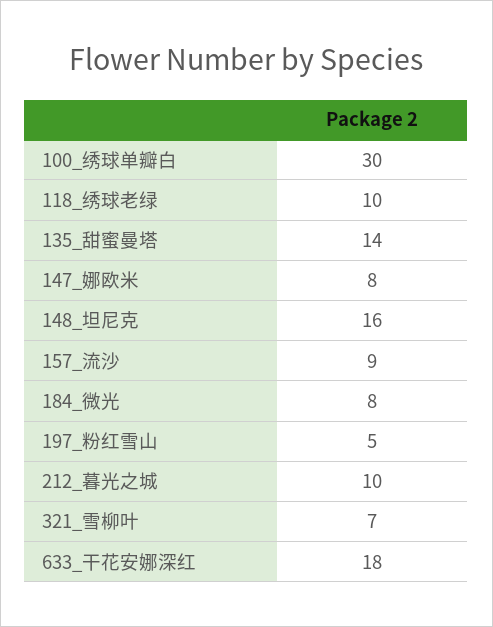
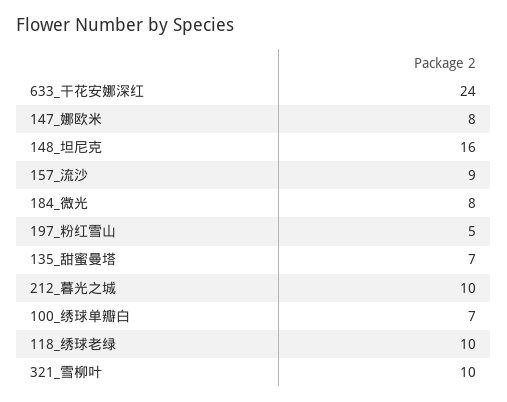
100_绣球单瓣白: 30 -> 7
135_甜蜜曼塔: 14 -> 7
321_雪柳叶: 7 -> 10
633_干花安娜深红: 18 -> 24

